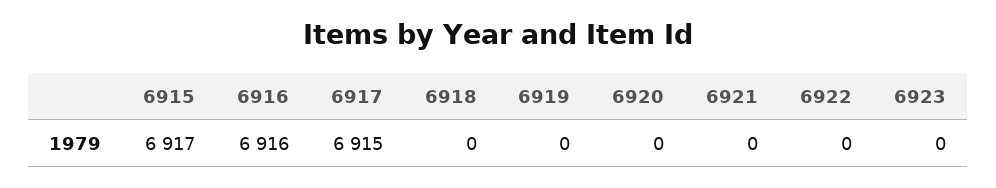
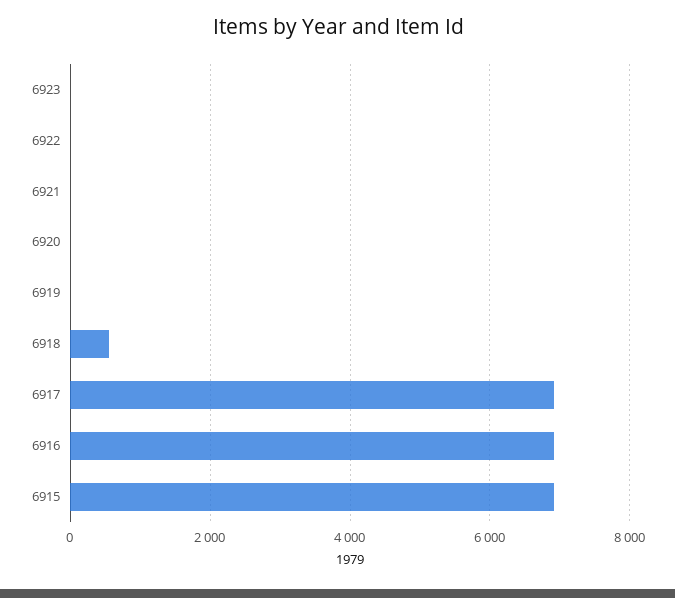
6918: 0 -> 600

